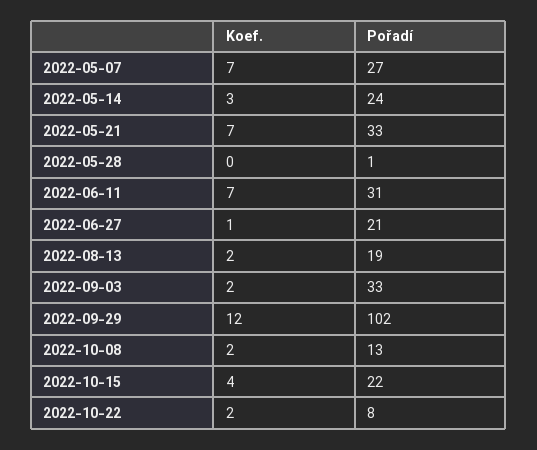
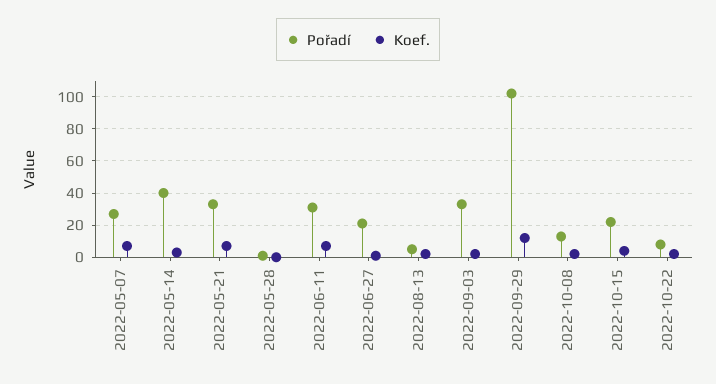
Pořadí, 2022-05-14: 24 -> 40
Pořadí, 2022-08-13: 19 -> 5

